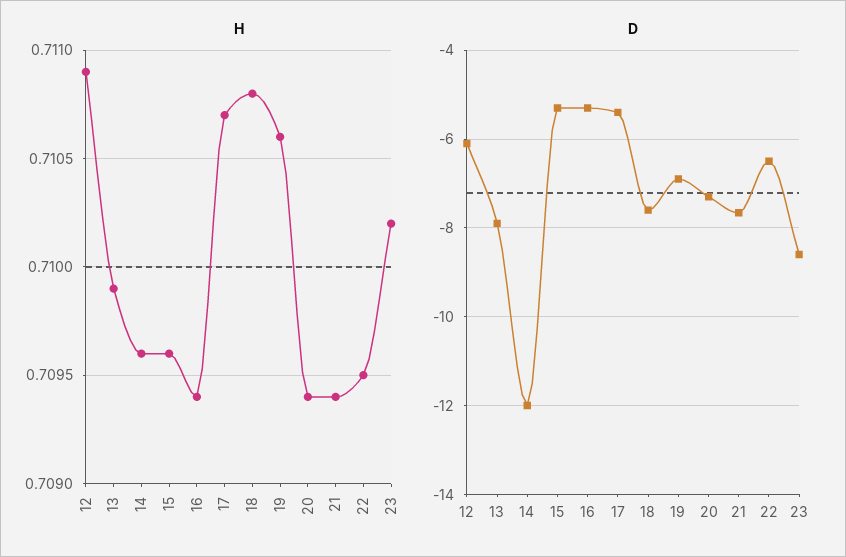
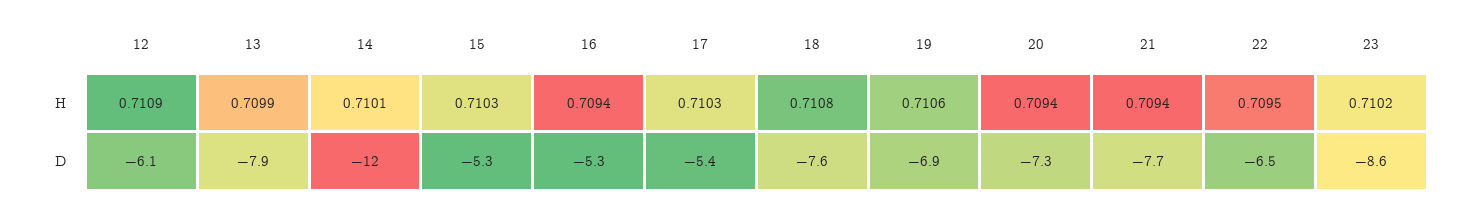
H, 14: 0.7096 -> 0.7101
H, 15: 0.7096 -> 0.7103
H, 17: 0.7107 -> 0.7103

